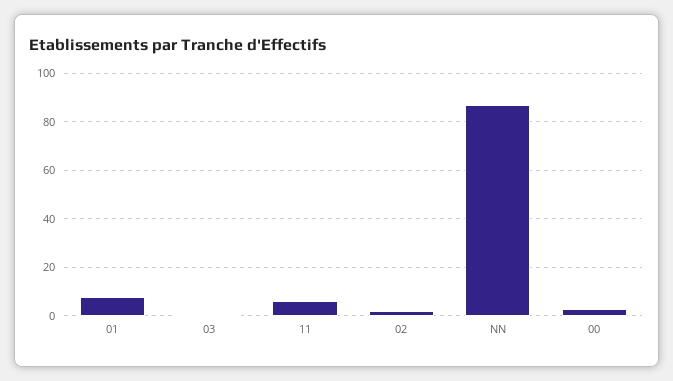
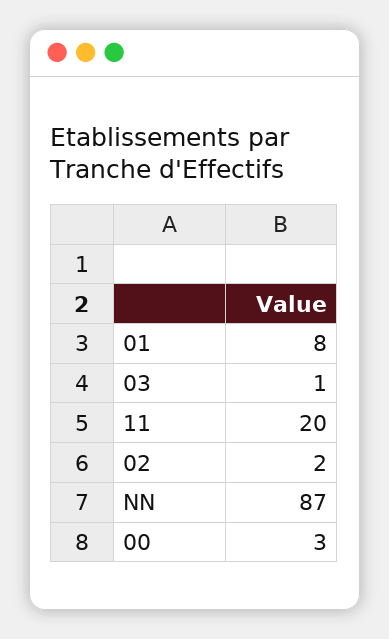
11: 5 -> 20

